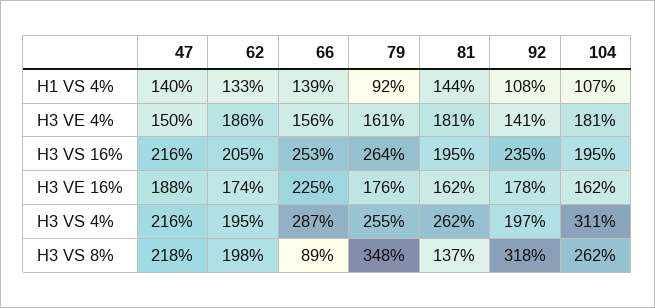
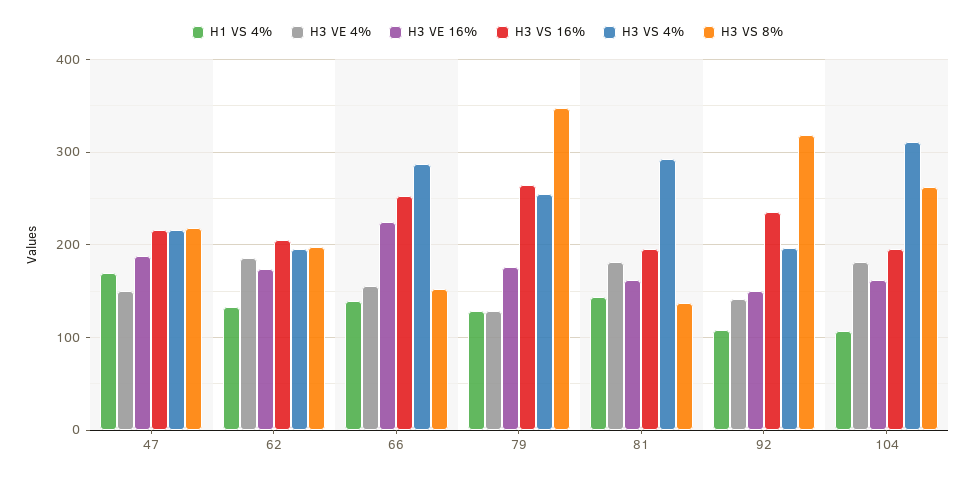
H1 VS 4%, 47: 140 -> 170
H1 VS 4%, 79: 92 -> 130
H3 VE 4%, 79: 161 -> 130
H3 VE 16%, 92: 178 -> 150
H3 VS 4%, 81: 262 -> 290
H3 VS 8%, 66: 89 -> 150

